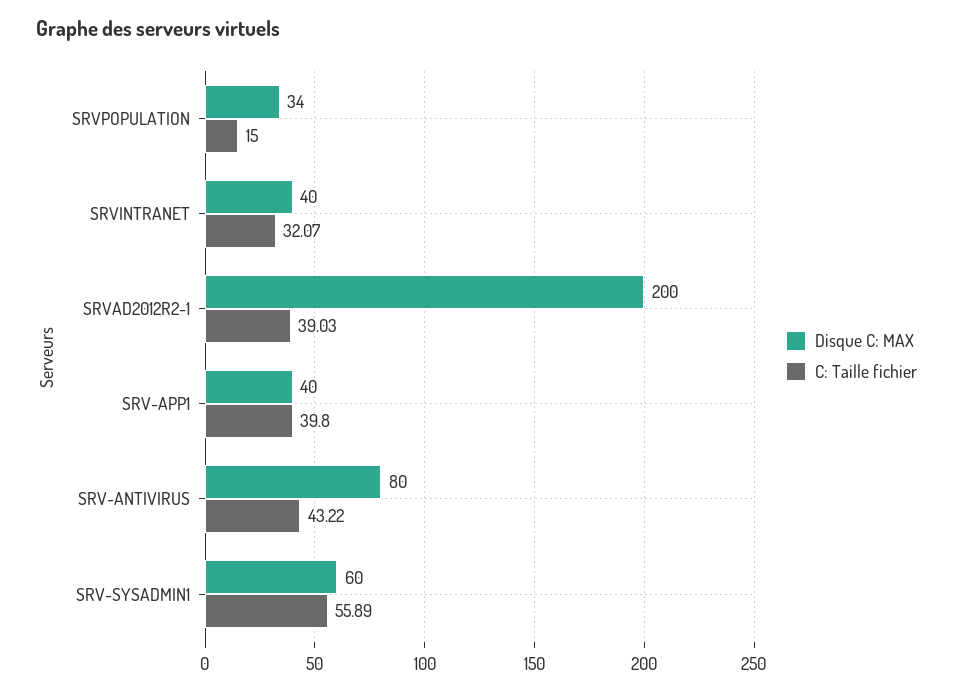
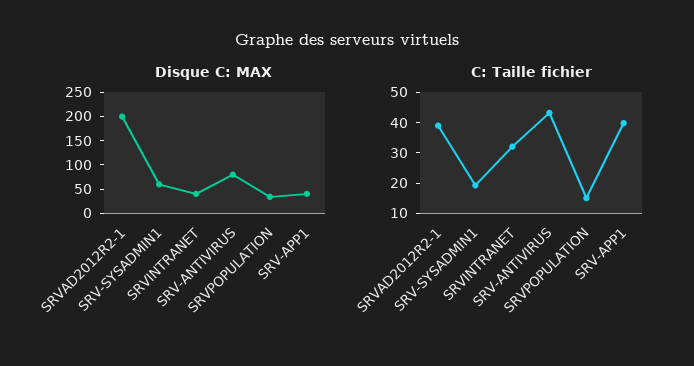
C: Taille fichier, SRV-SYSADMIN1: 55.89 -> 20

